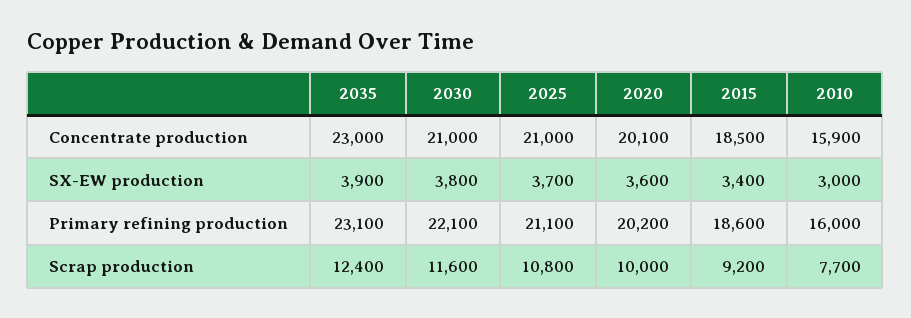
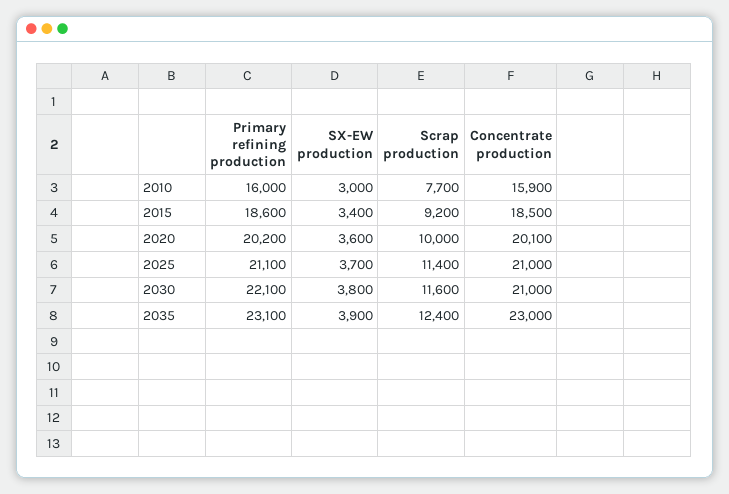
2025, Scrap production: 10800 -> 11400

